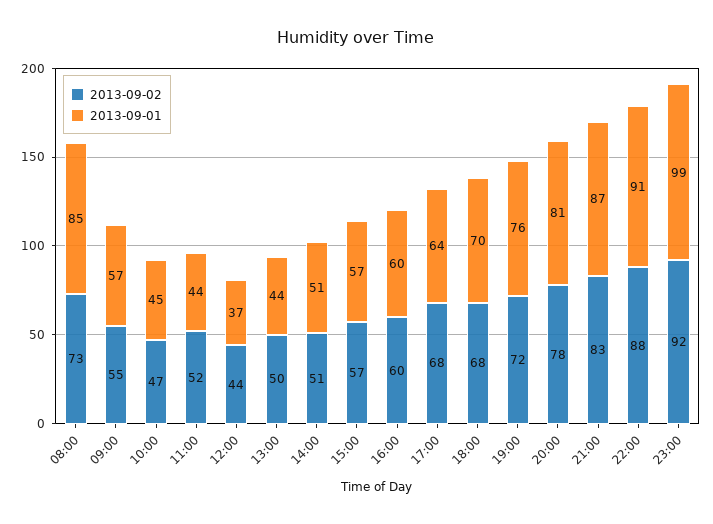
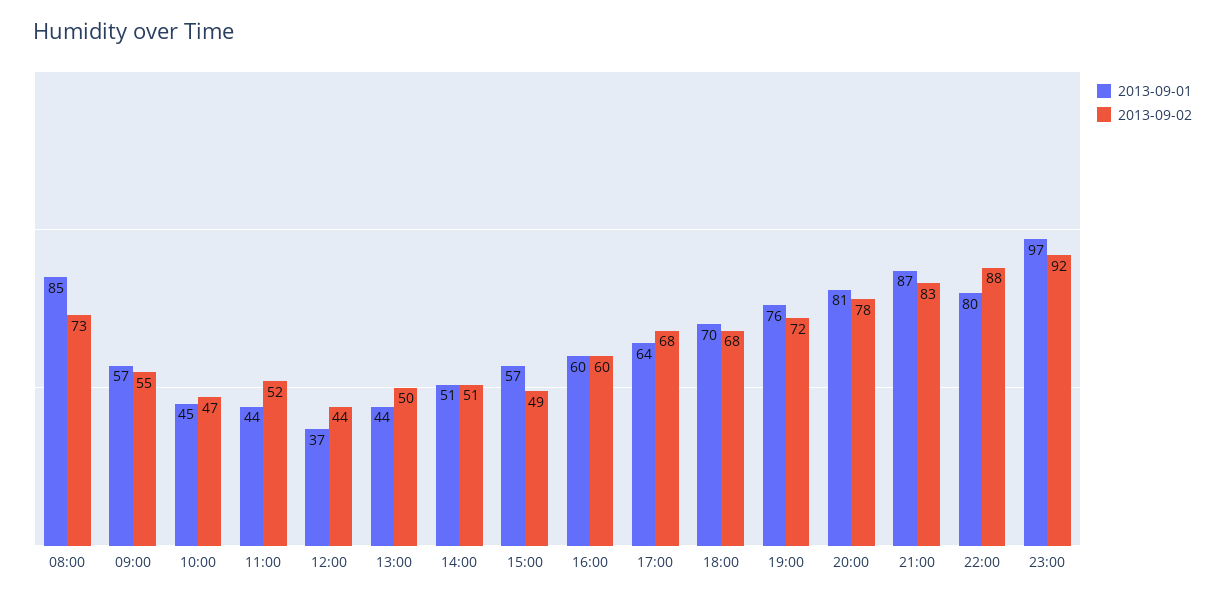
2013-09-02, 15:00: 57 -> 49
2013-09-01, 22:00: 91 -> 80
2013-09-01, 23:00: 99 -> 97

